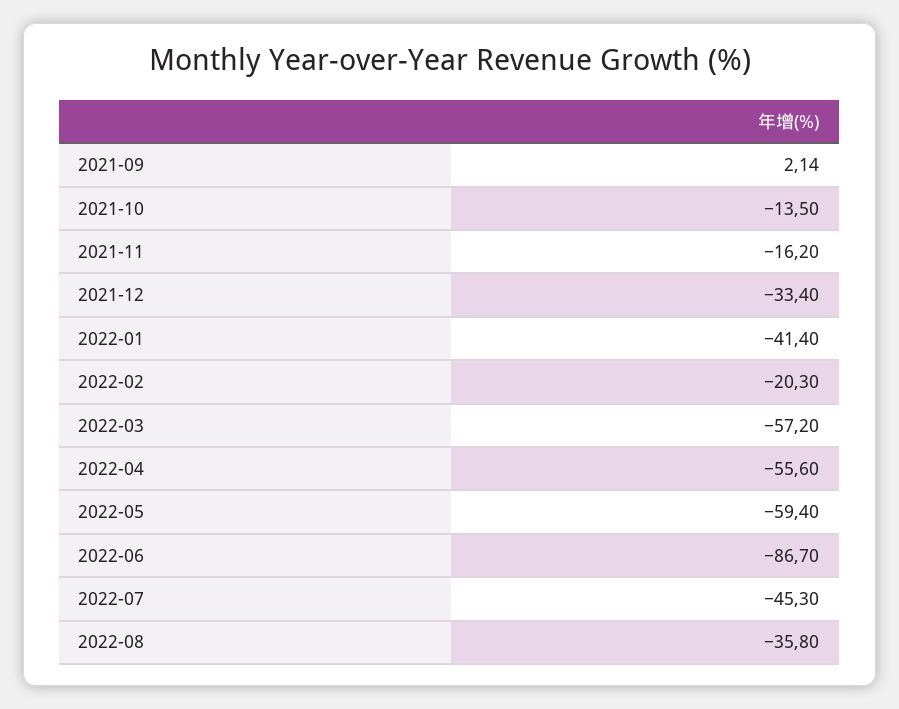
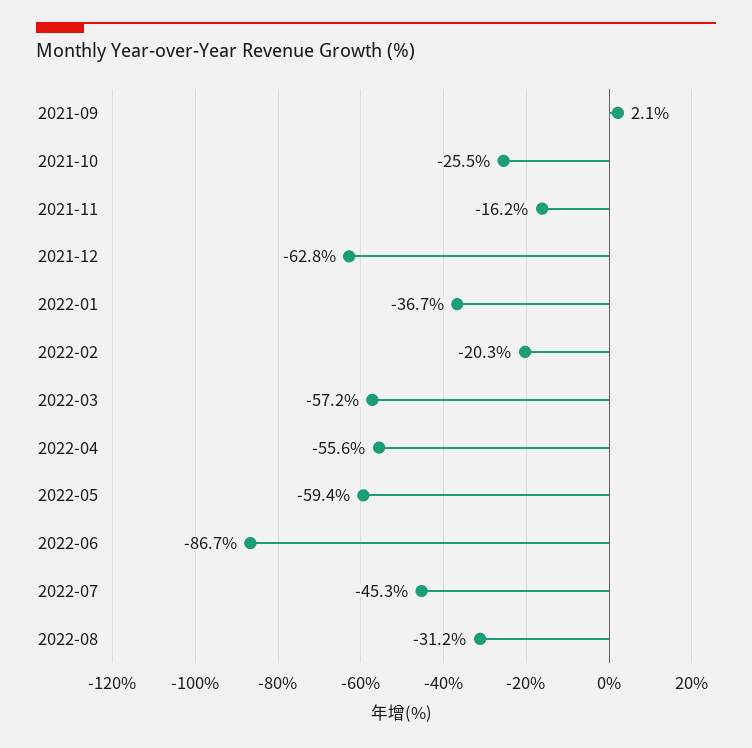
2021-10: -13.5 -> -25.5
2021-12: -33.4 -> -62.8
2022-01: -41.4 -> -36.7
2022-08: -35.8 -> -31.2

